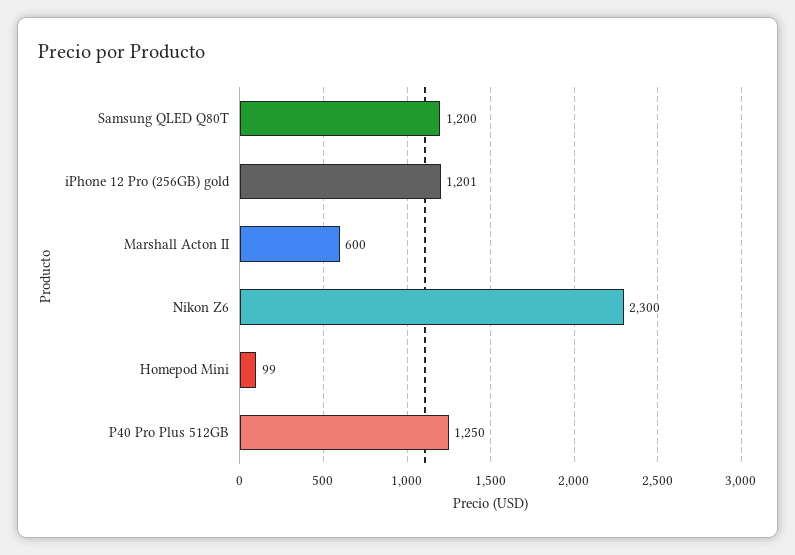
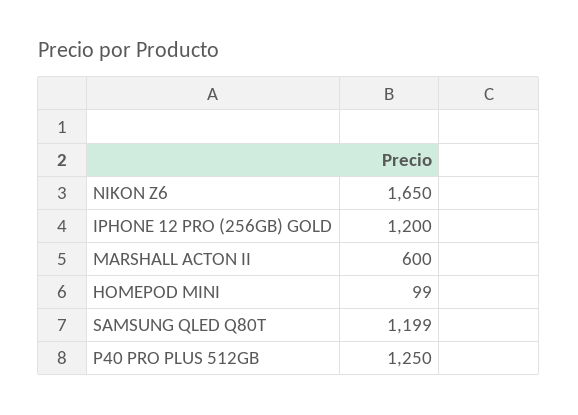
Samsung QLED Q80T: 1200 -> 1199
iPhone 12 Pro (256GB) gold: 1201 -> 1200
Nikon Z6: 2300 -> 1650

